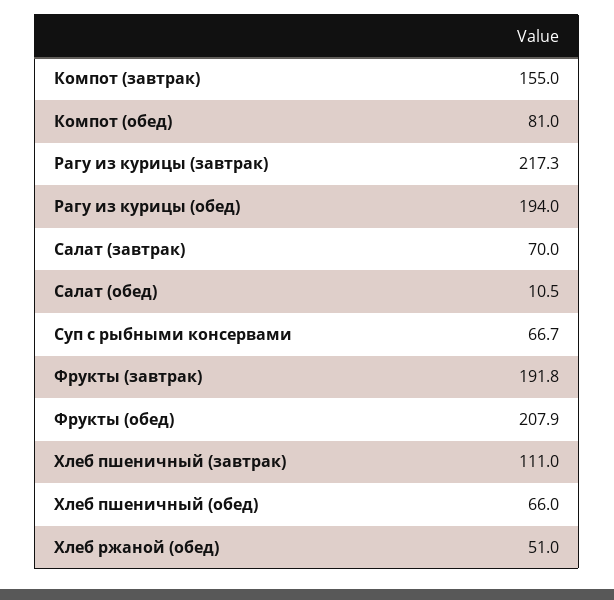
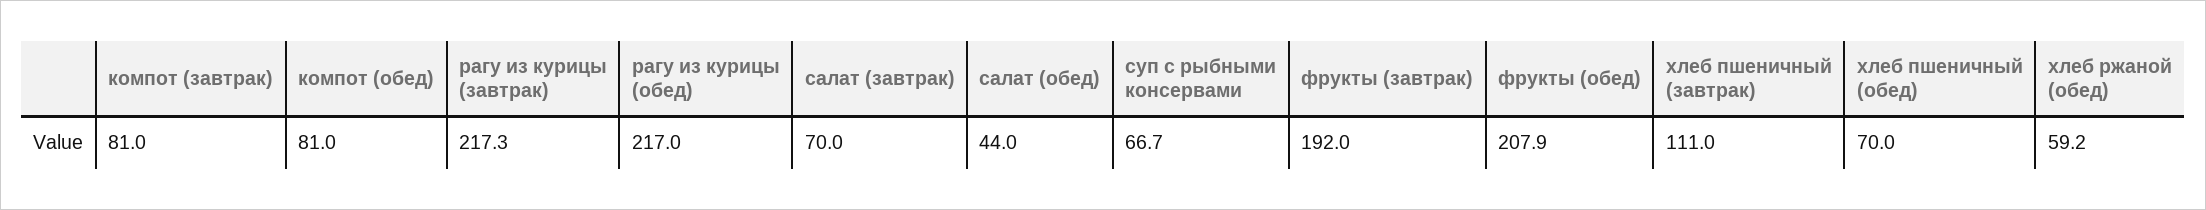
Компот (завтрак): 155 -> 81
Рагу из курицы (обед): 194 -> 217
Салат (обед): 10.5 -> 44
Фрукты (завтрак): 191.8 -> 192
Хлеб пшеничный (обед): 66 -> 70
Хлеб ржаной (обед): 51 -> 59.2

